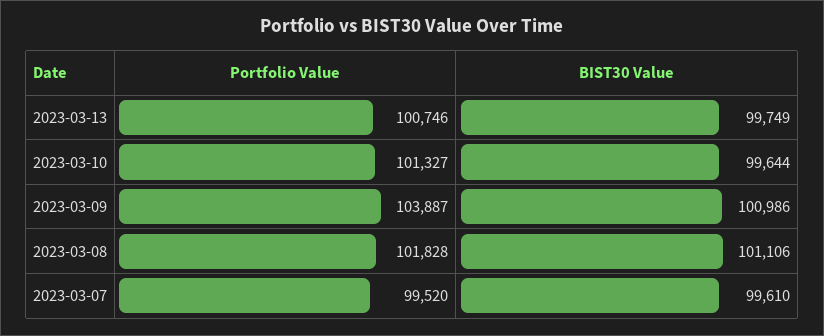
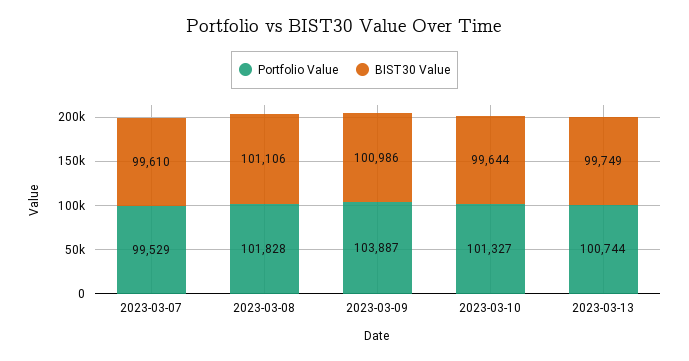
Portfolio Value, 2023-03-13: 100746 -> 100744
Portfolio Value, 2023-03-07: 99520 -> 99529

